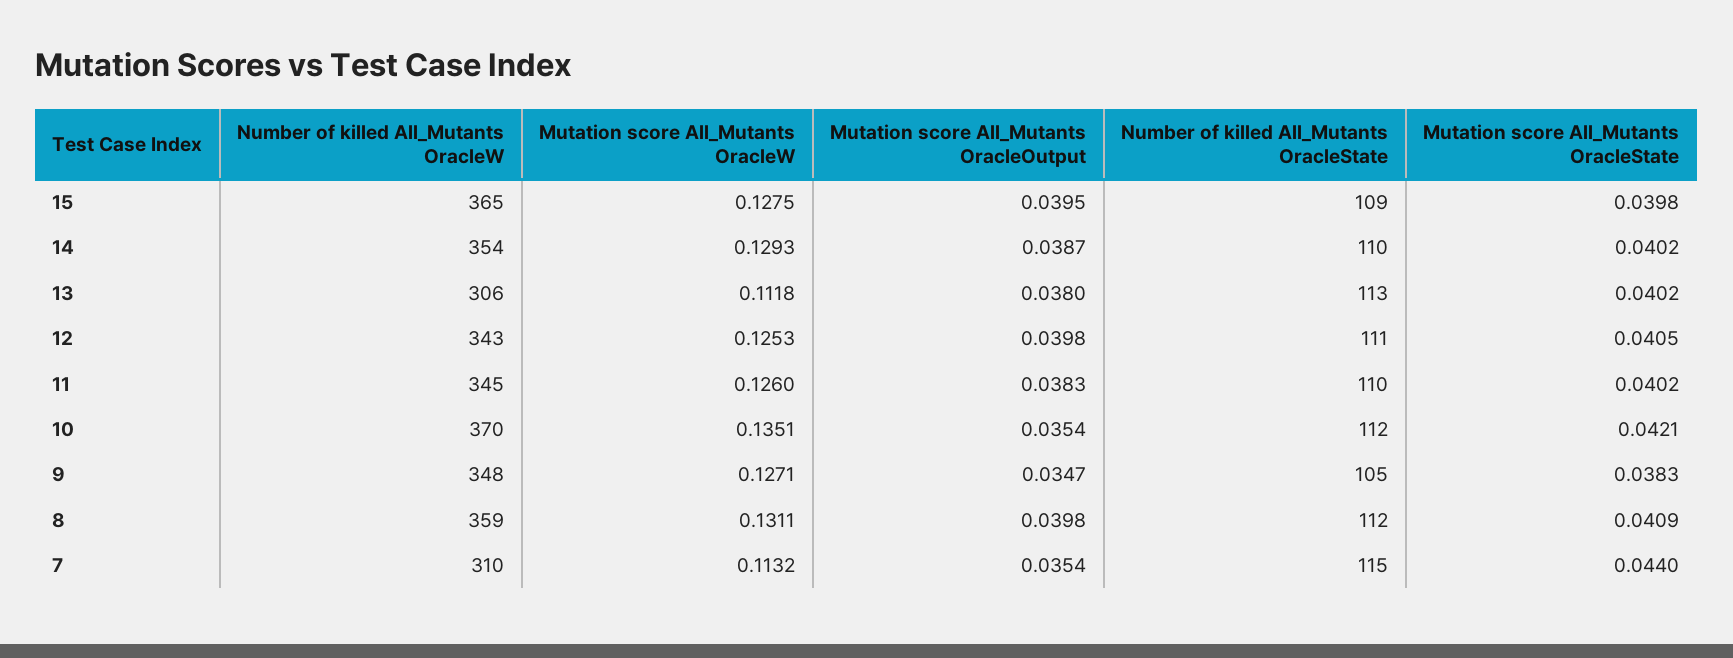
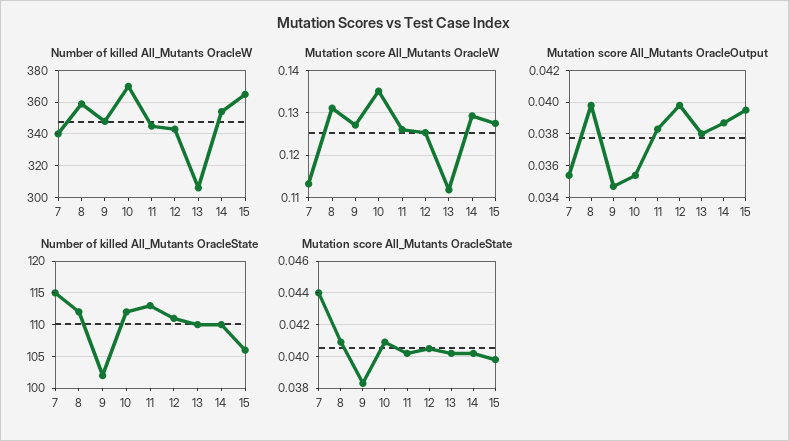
Number of killed All_Mutants OracleState, 15: 109 -> 106
Number of killed All_Mutants OracleState, 13: 113 -> 110
Number of killed All_Mutants OracleState, 11: 110 -> 113
Mutation score All_Mutants OracleState, 10: 0.0421 -> 0.041
Number of killed All_Mutants OracleState, 9: 105 -> 102
Number of killed All_Mutants OracleW, 7: 310 -> 340

